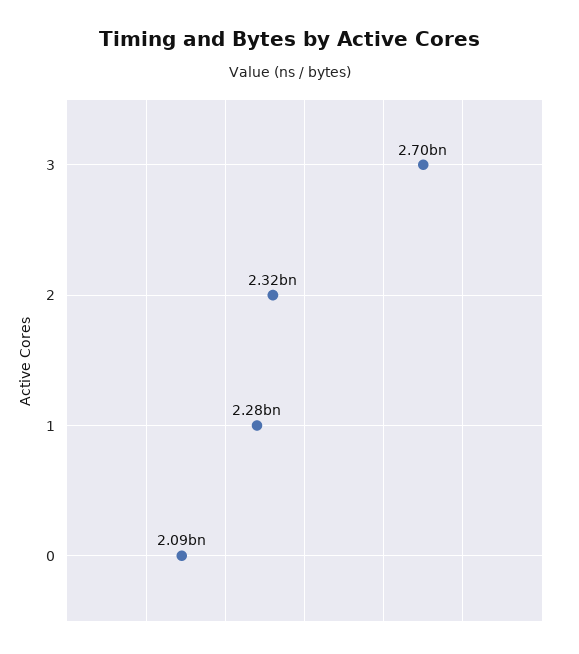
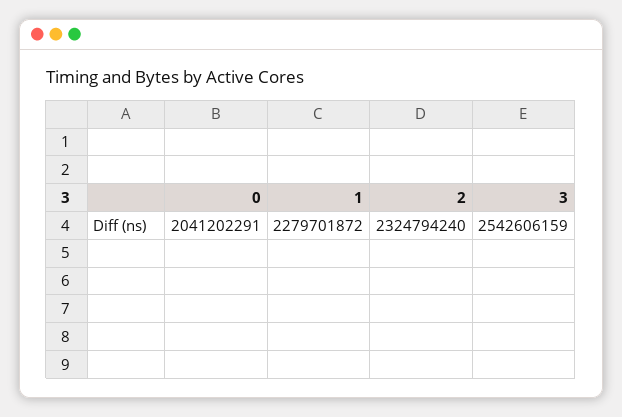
3: 2700000000 -> 2542606159
0: 2090000000 -> 2041202291

